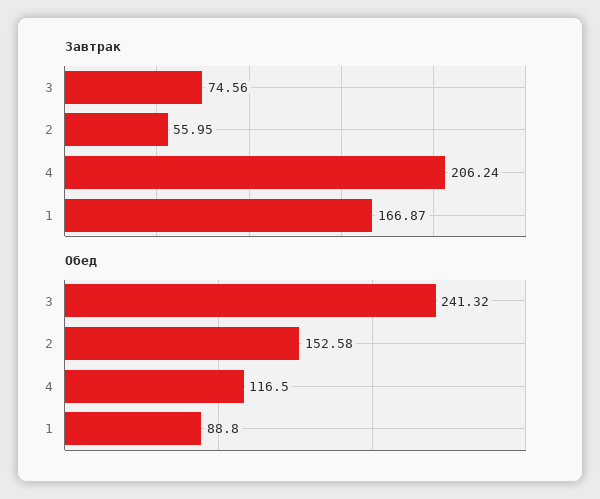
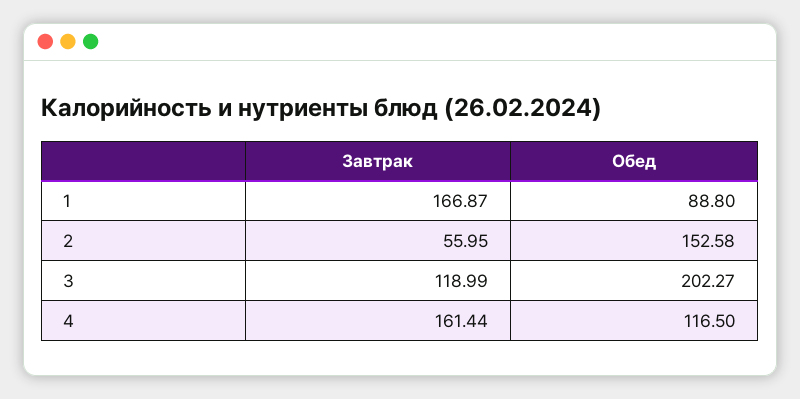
Завтрак, 3: 74.56 -> 118.99
Завтрак, 4: 206.24 -> 161.44
Обед, 3: 241.32 -> 202.27

